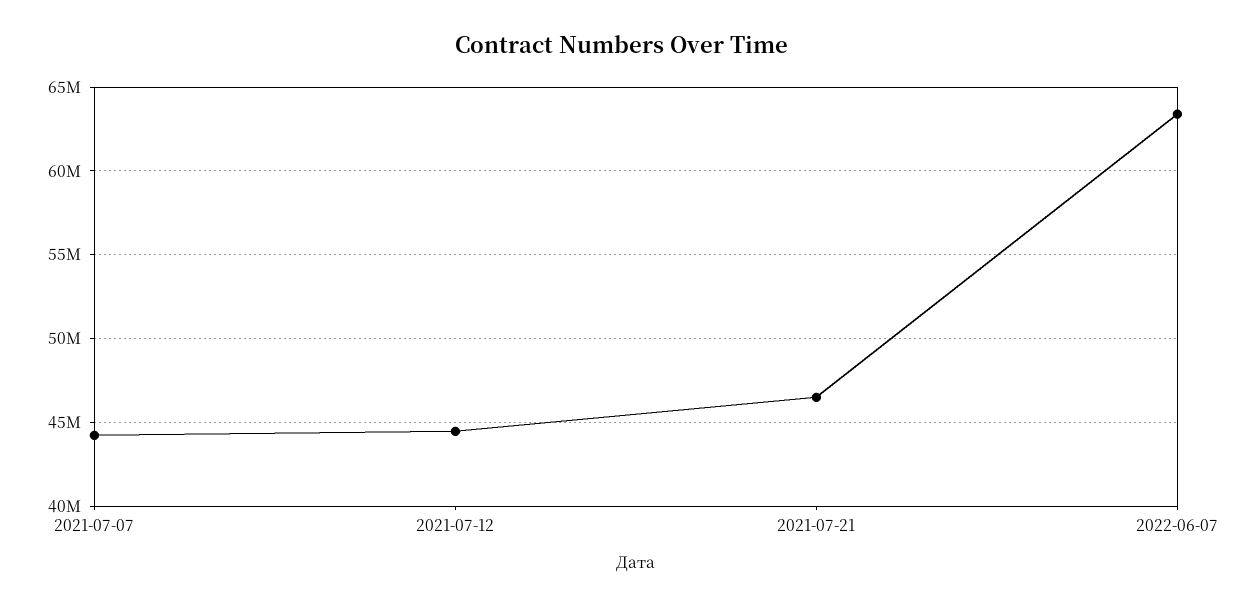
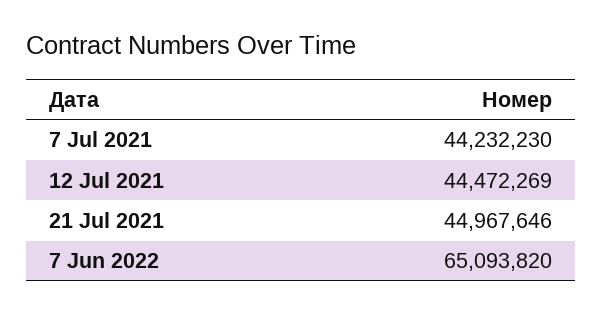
2021-07-21: 46500000 -> 44967646
2022-06-07: 63500000 -> 65093820

